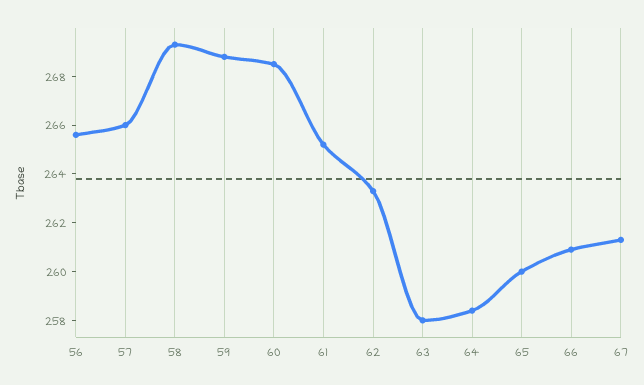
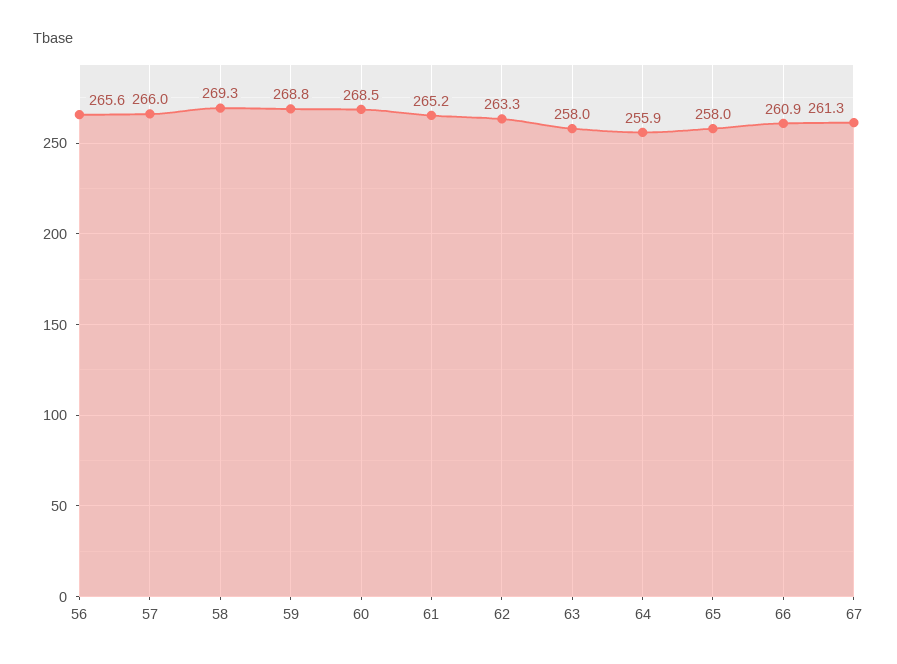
64: 258.5 -> 255.9
65: 260 -> 258

